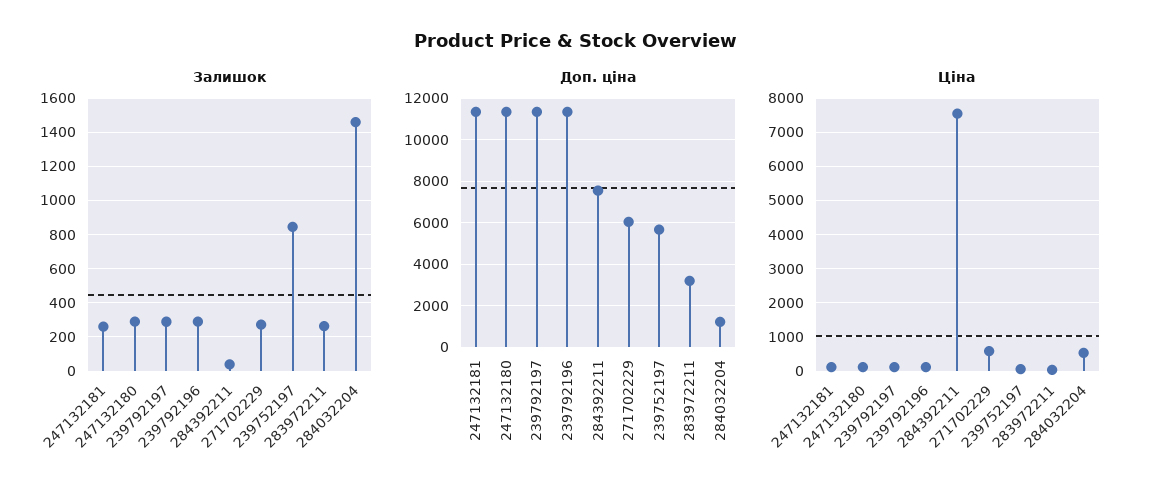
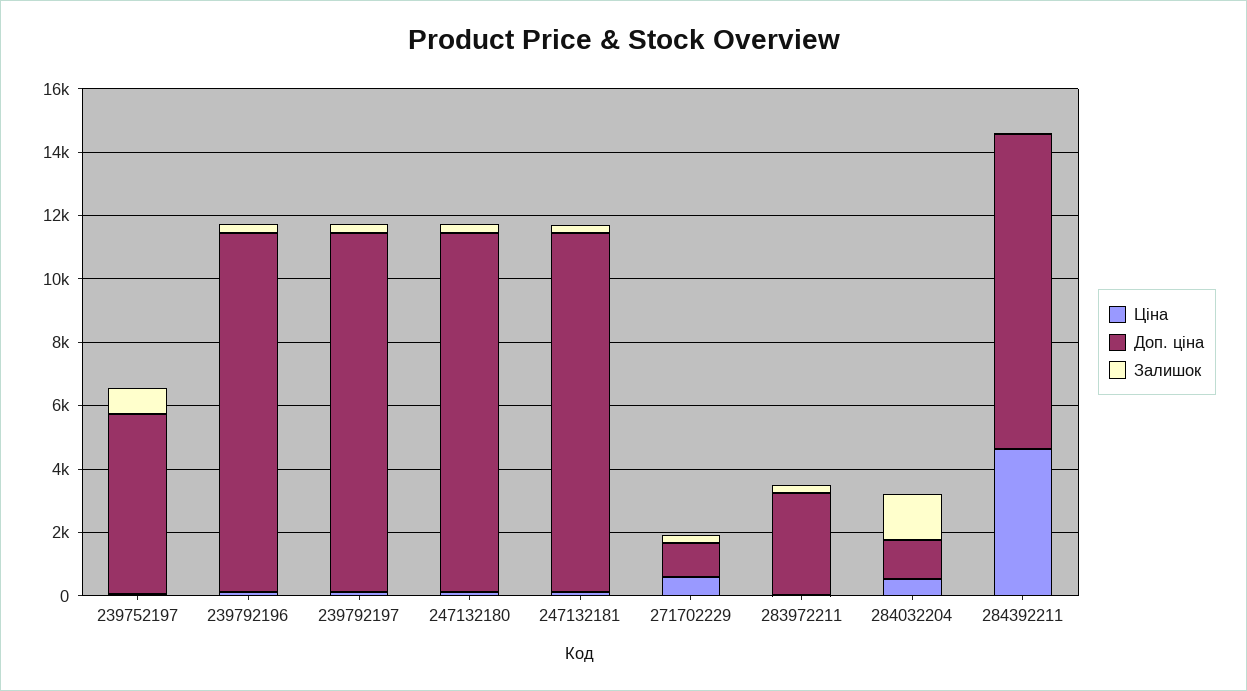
Доп. ціна, 284392211: 7500 -> 10000
Доп. ціна, 271702229: 6000 -> 1000
Ціна, 284392211: 7600 -> 4500

